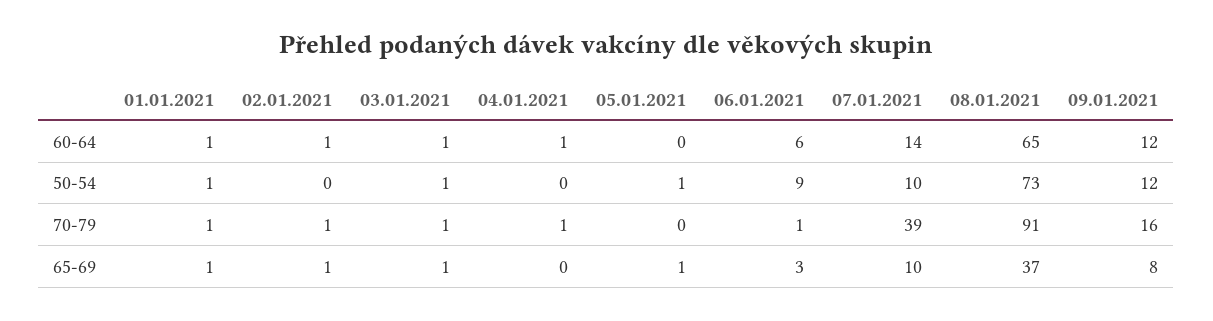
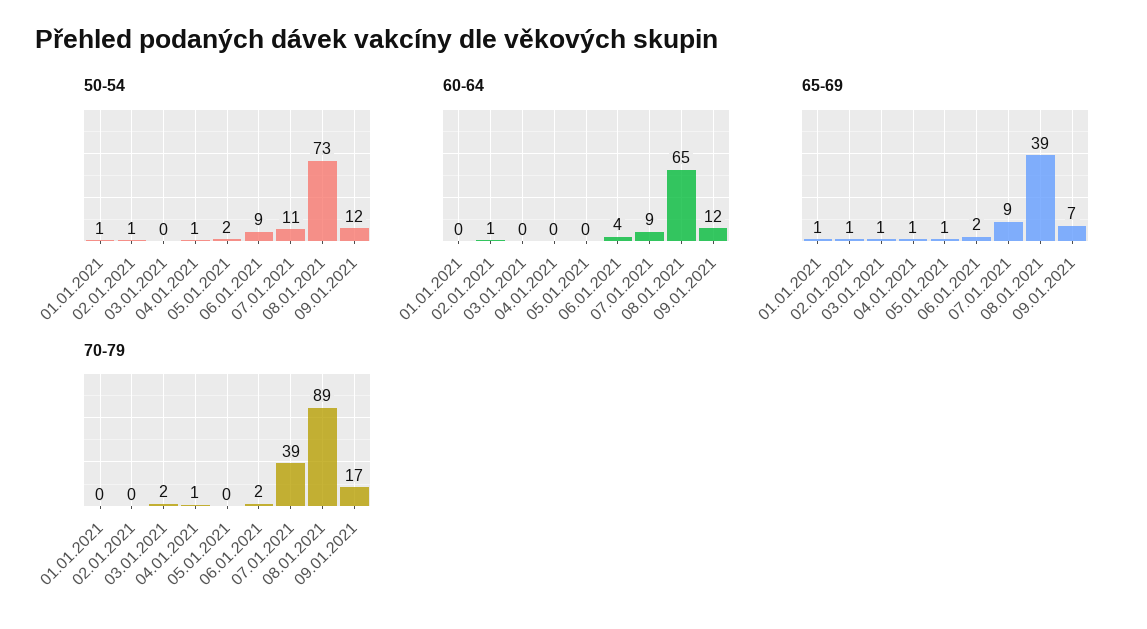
60-64, 01.01.2021: 1 -> 0
60-64, 03.01.2021: 1 -> 0
60-64, 04.01.2021: 1 -> 0
60-64, 06.01.2021: 6 -> 4
60-64, 07.01.2021: 14 -> 9
50-54, 02.01.2021: 0 -> 1
50-54, 03.01.2021: 1 -> 0
50-54, 04.01.2021: 0 -> 1
50-54, 05.01.2021: 1 -> 2
50-54, 07.01.2021: 10 -> 11
70-79, 01.01.2021: 1 -> 0
70-79, 02.01.2021: 1 -> 0
70-79, 03.01.2021: 1 -> 2
70-79, 06.01.2021: 1 -> 2
70-79, 08.01.2021: 91 -> 89
70-79, 09.01.2021: 16 -> 17
65-69, 04.01.2021: 0 -> 1
65-69, 06.01.2021: 3 -> 2
65-69, 07.01.2021: 10 -> 9
65-69, 08.01.2021: 37 -> 39
65-69, 09.01.2021: 8 -> 7

